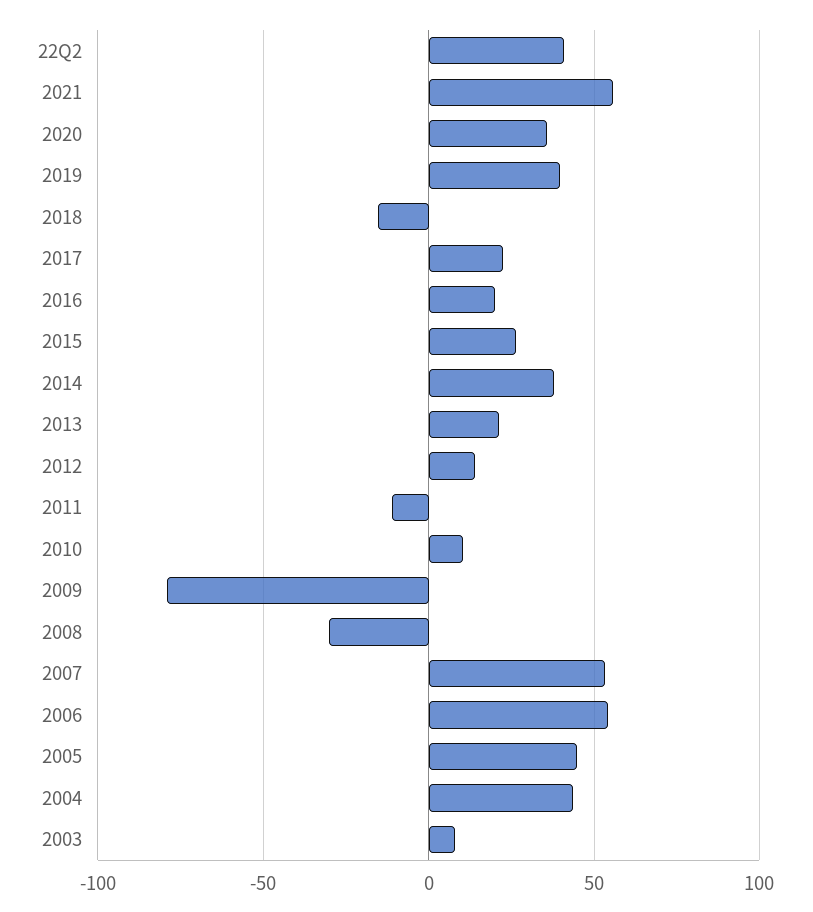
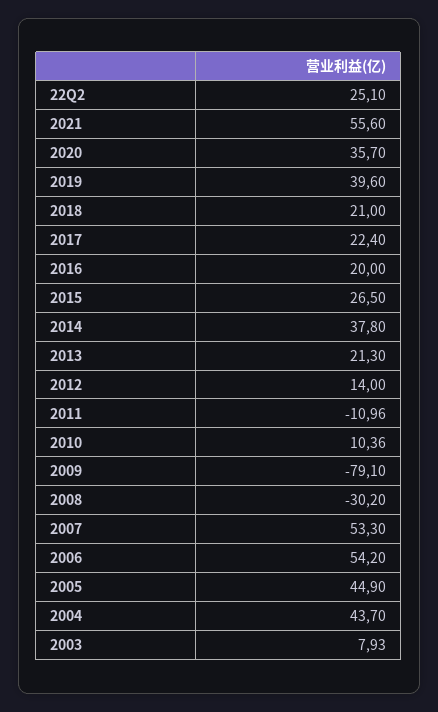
22Q2: 40 -> 25.1
2018: -15 -> 21

